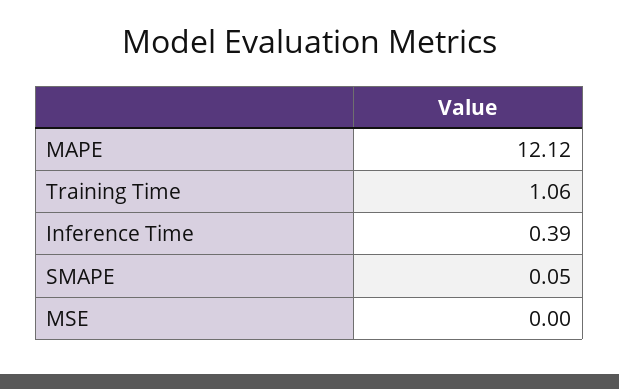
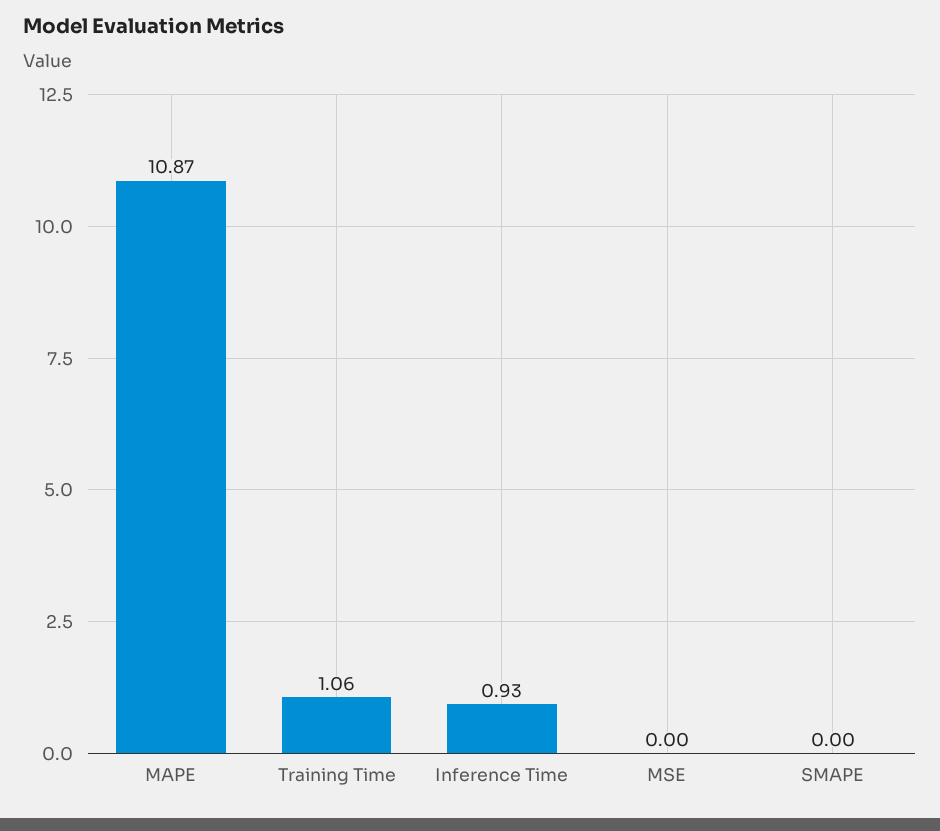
MAPE: 12.12 -> 10.87
Inference Time: 0.39 -> 0.93
SMAPE: 0.05 -> 0

